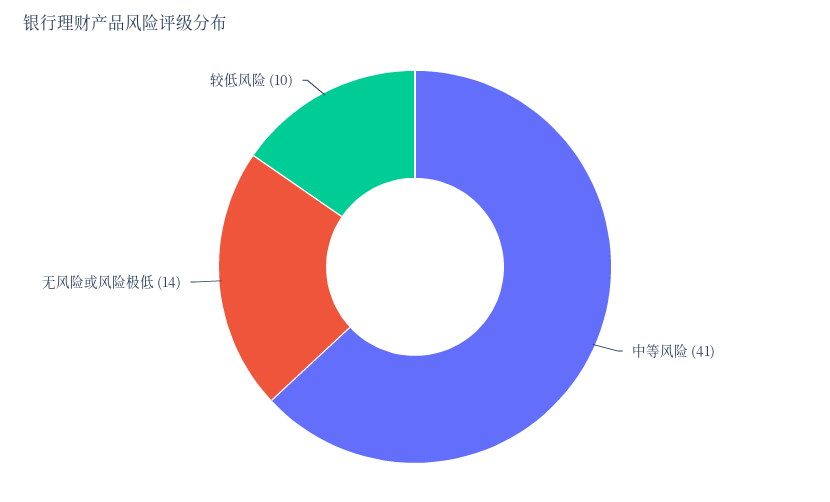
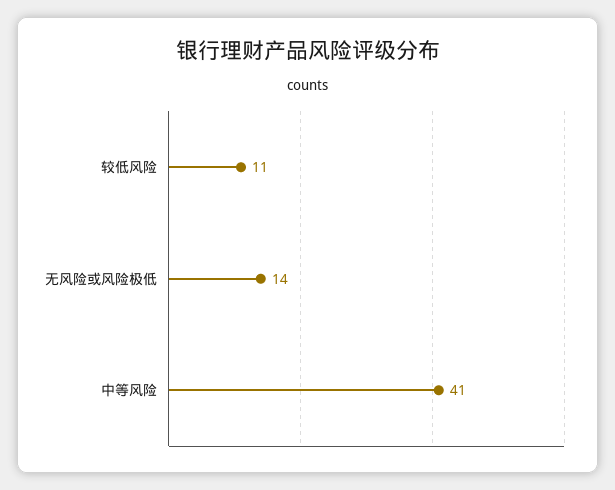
较低风险: 10 -> 11

